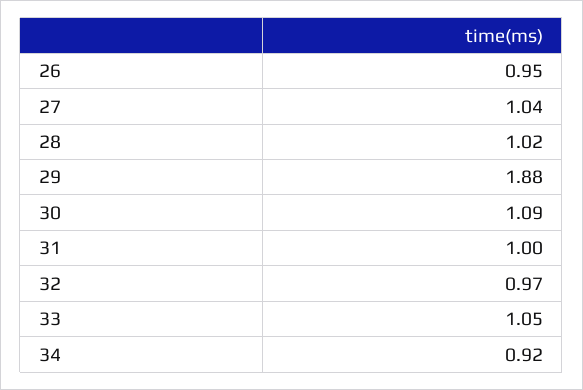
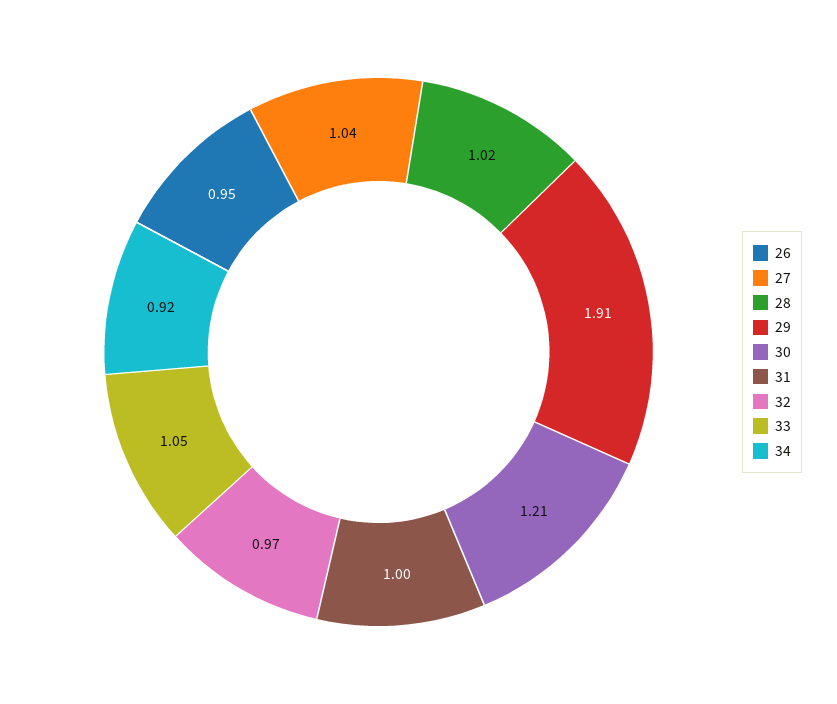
29: 1.88 -> 1.91
30: 1.09 -> 1.21

